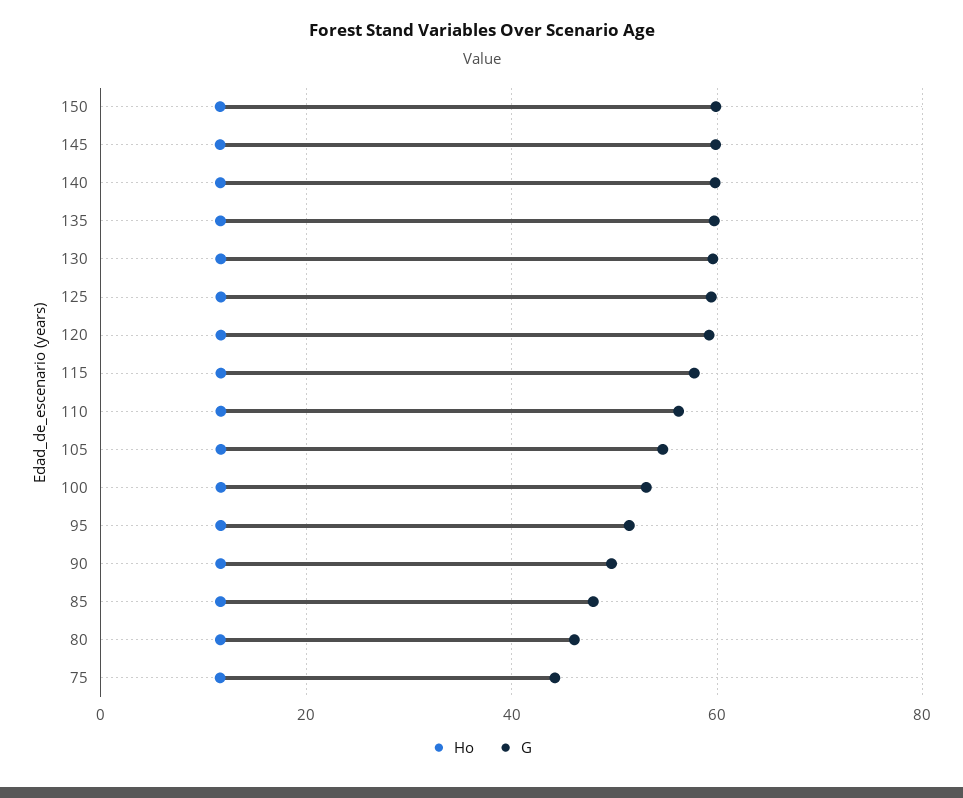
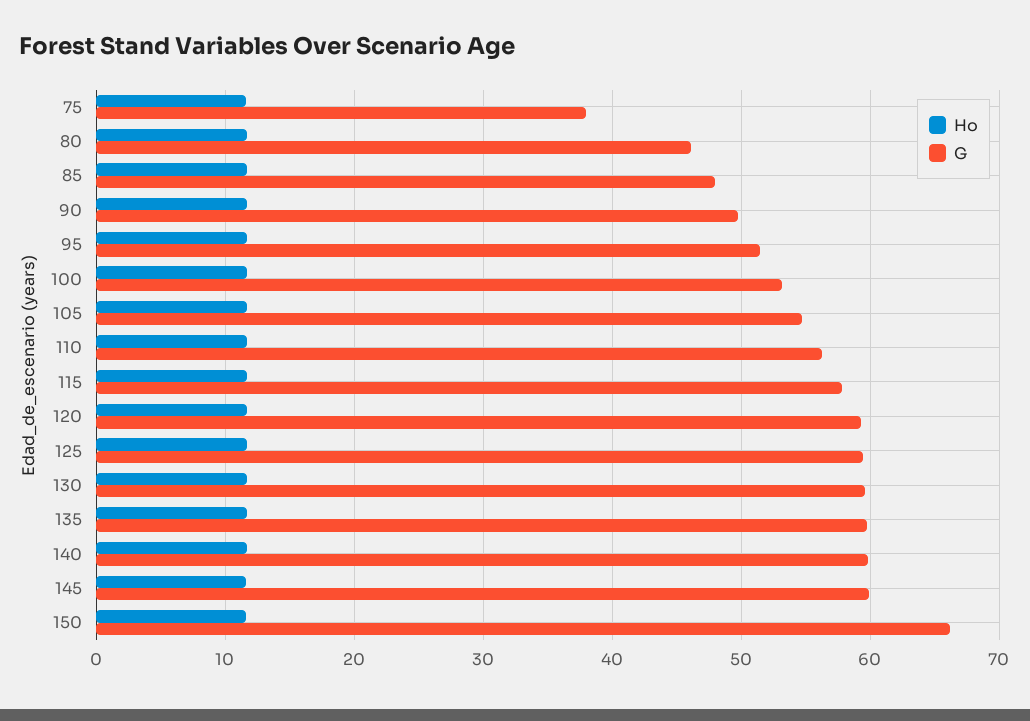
G, 150: 60 -> 66
G, 75: 44 -> 38

